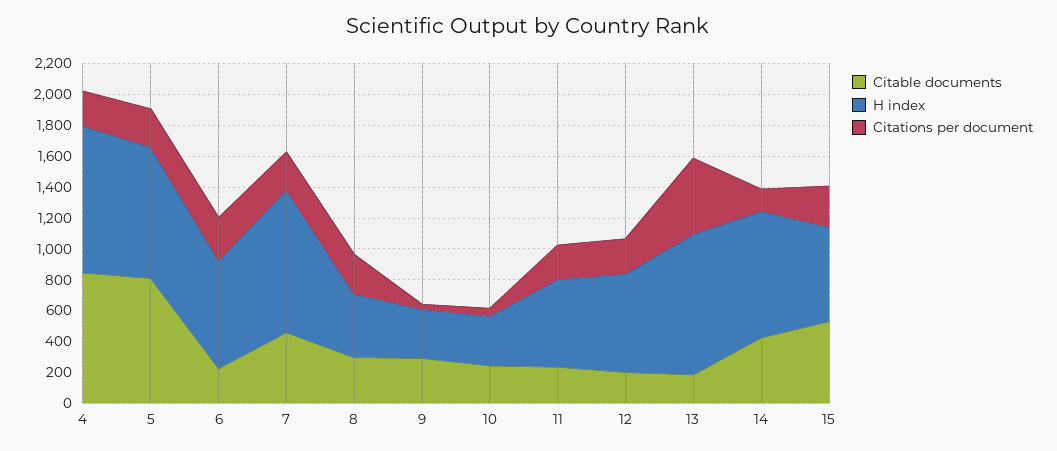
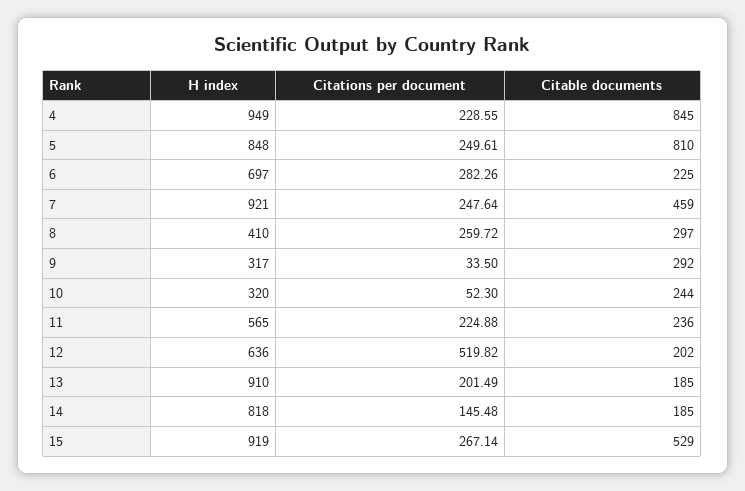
Citations per document, 12: 200 -> 519.82
Citations per document, 13: 500 -> 201.49
Citable documents, 14: 400 -> 185
H index, 15: 600 -> 919

